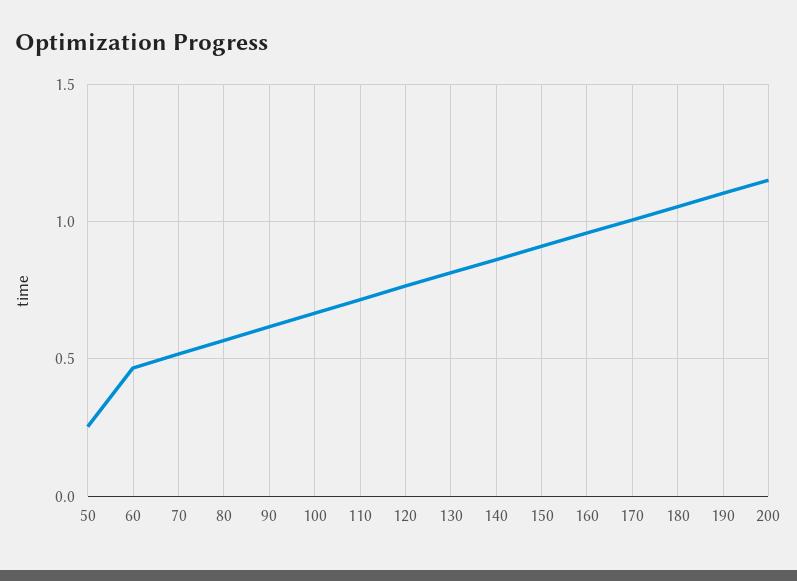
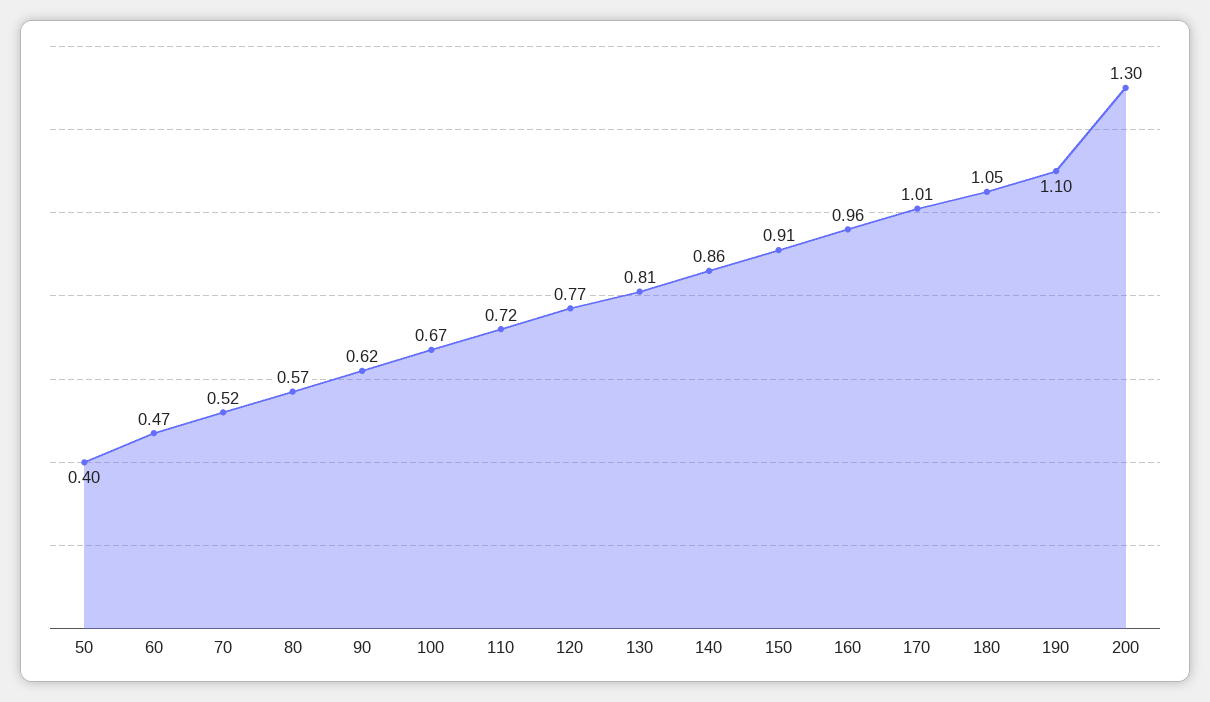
50: 0.25 -> 0.4
200: 1.15 -> 1.3

